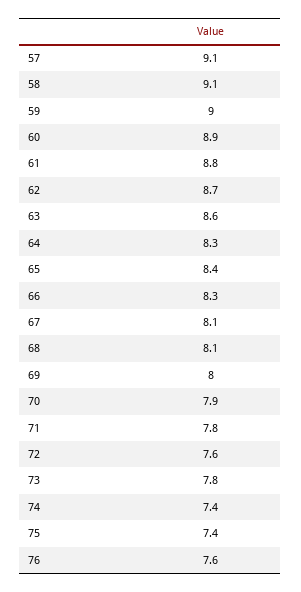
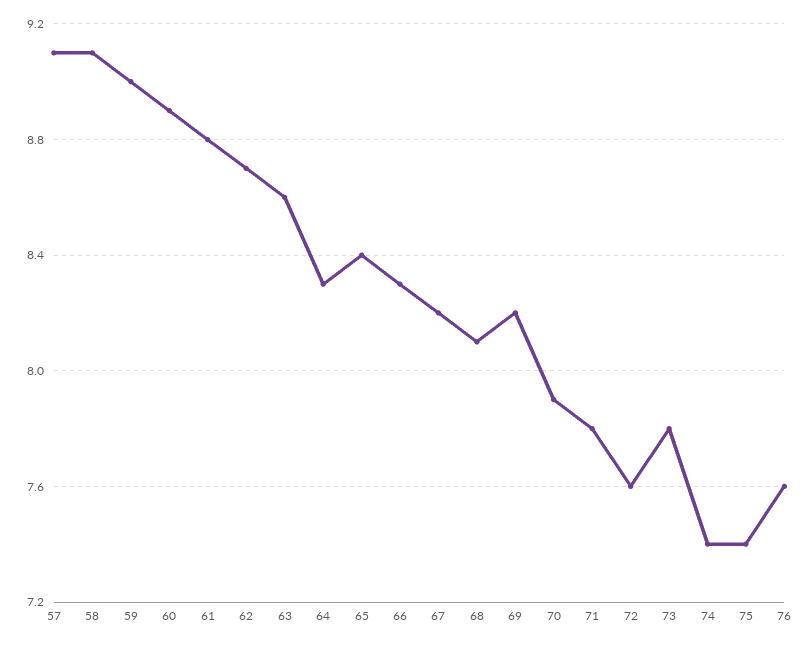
67: 8.1 -> 8.2
69: 8 -> 8.2

